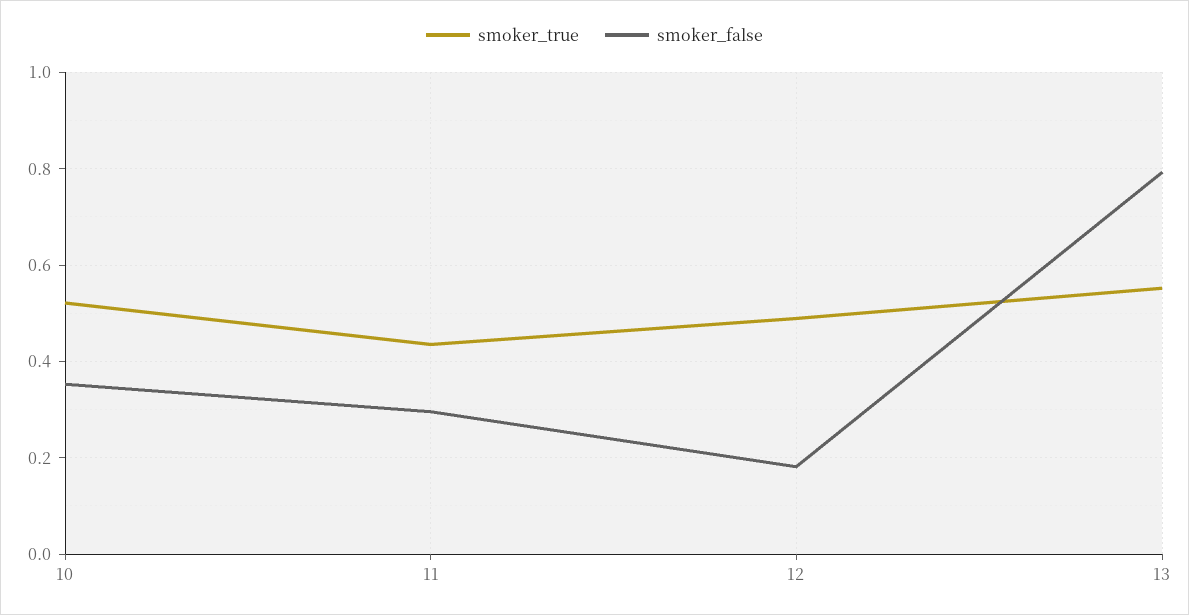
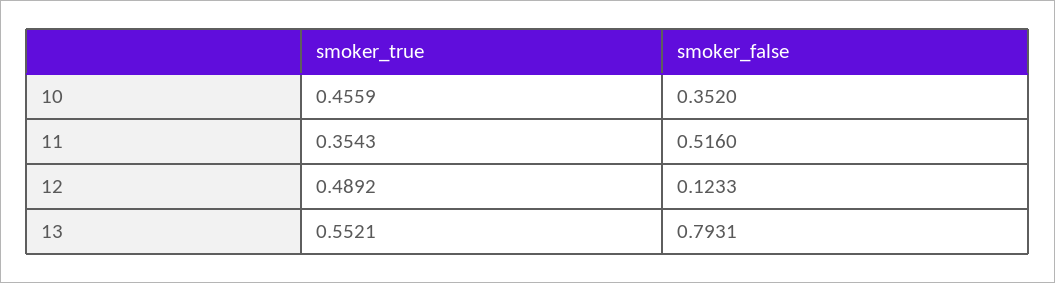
smoker_true, 10: 0.52 -> 0.4559
smoker_true, 11: 0.44 -> 0.3543
smoker_false, 11: 0.3 -> 0.516
smoker_false, 12: 0.18 -> 0.1233

